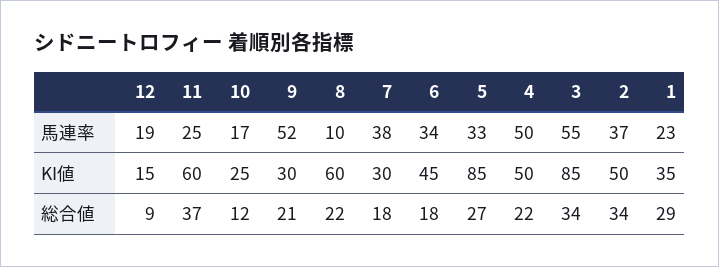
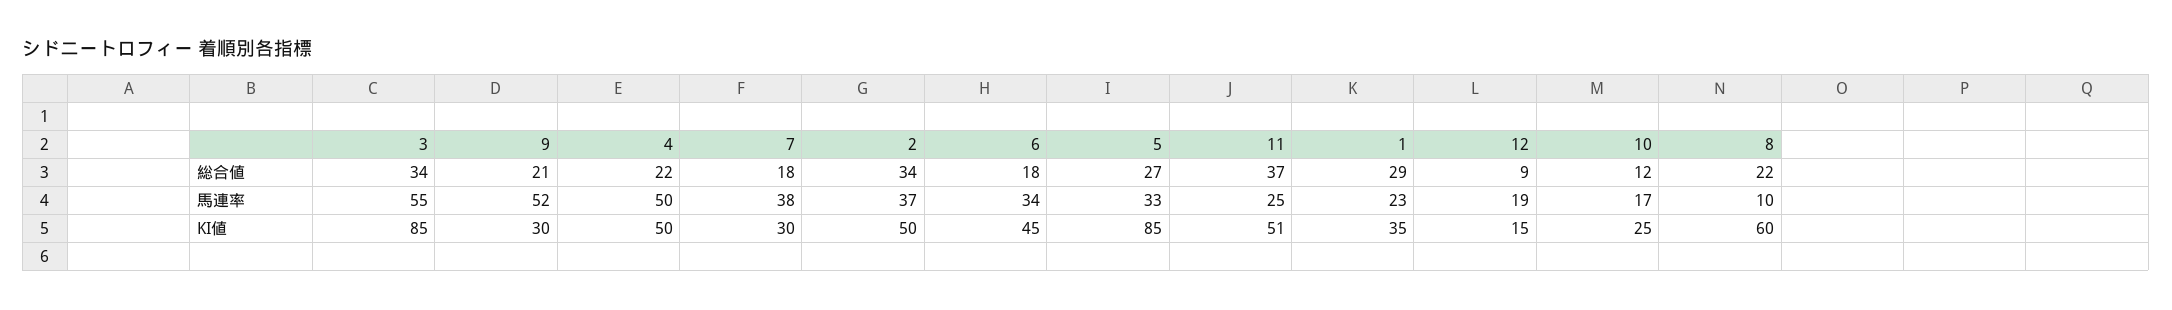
11, KI値: 60 -> 51

